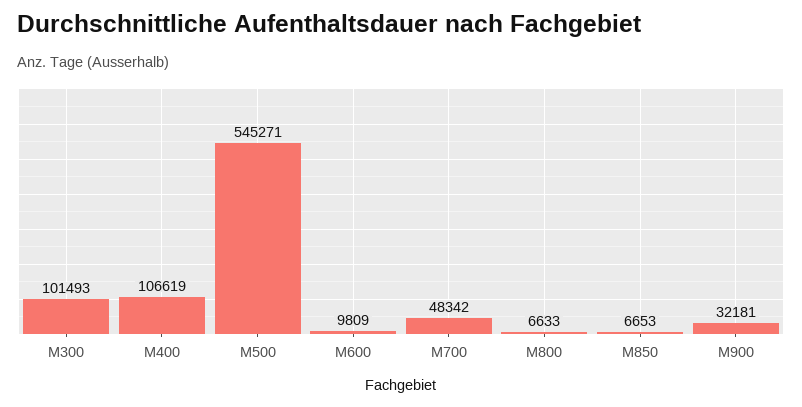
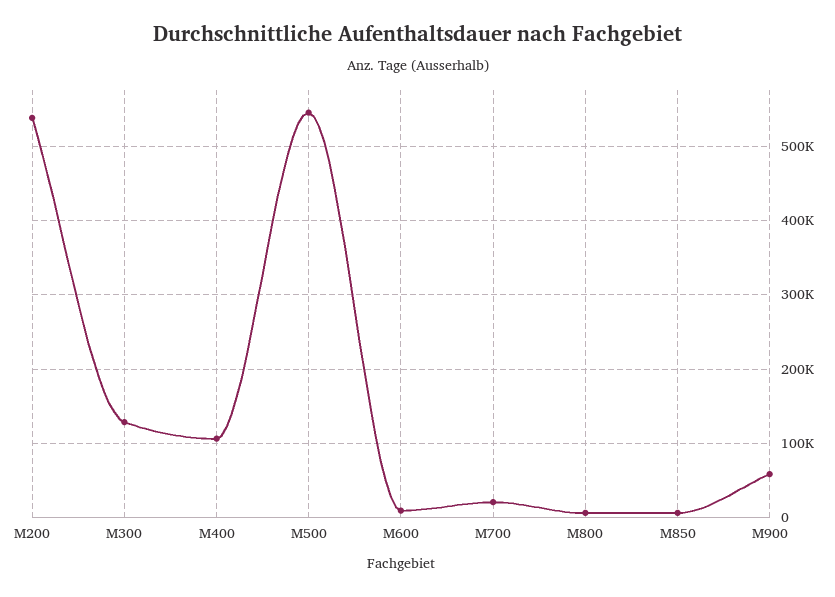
M300: 101493 -> 130000
M700: 48342 -> 20000
M900: 32181 -> 60000
M200: none -> 540000

